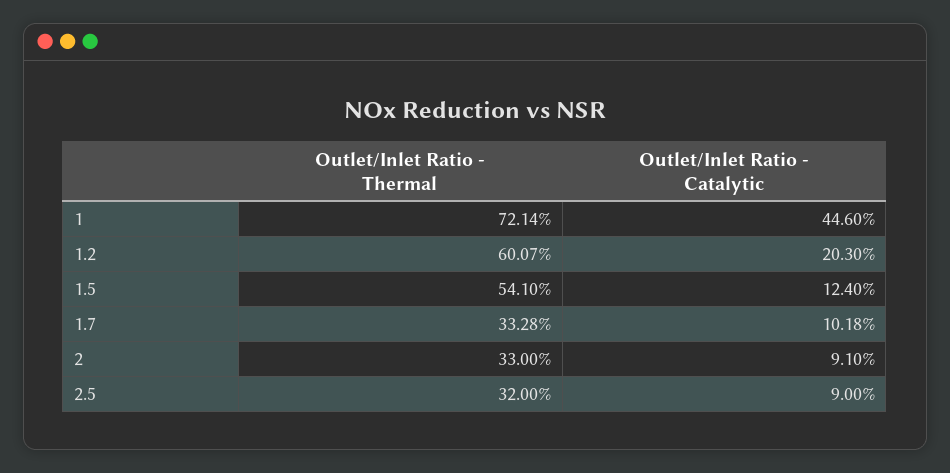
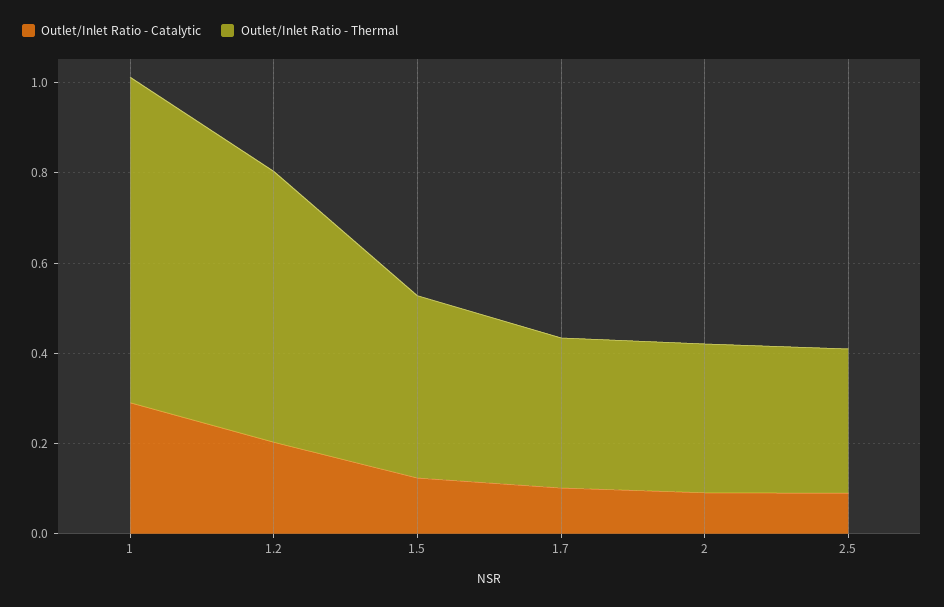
Outlet/Inlet Ratio - Catalytic, 1: 0.446 -> 0.3
Outlet/Inlet Ratio - Thermal, 1.5: 0.541 -> 0.4

